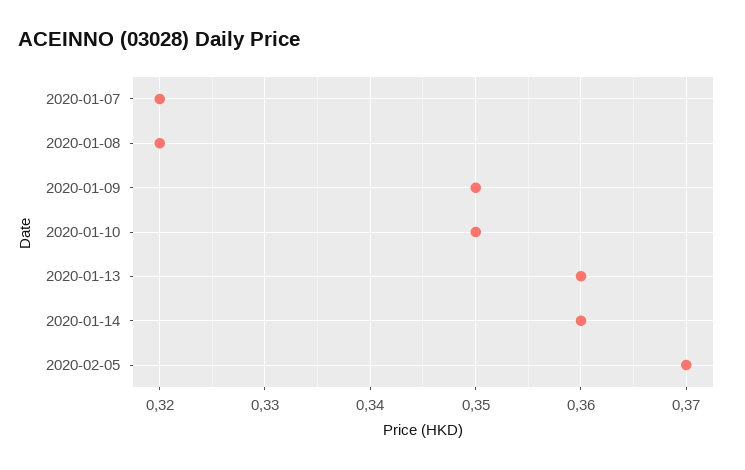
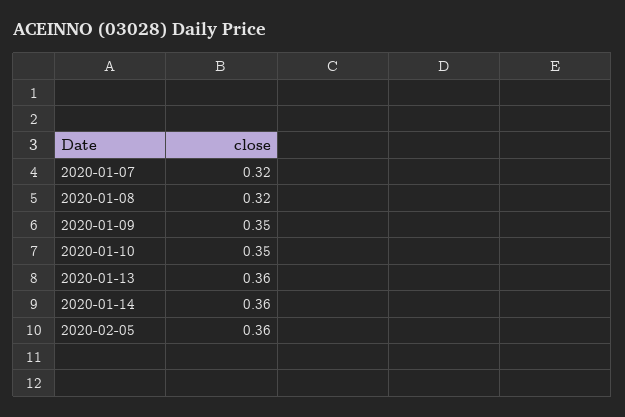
2020-02-05: 0.37 -> 0.36

